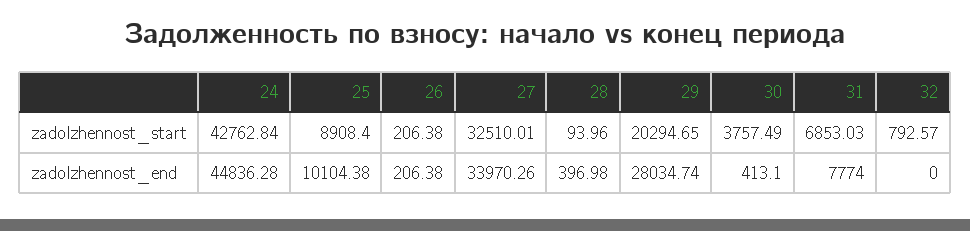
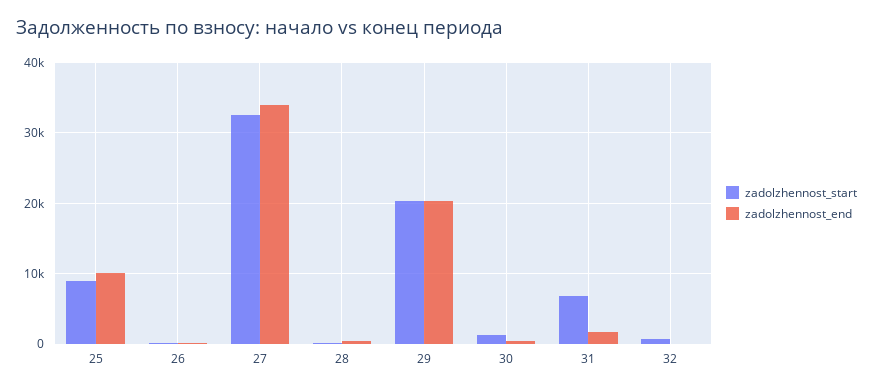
zadolzhennost_start, 24: 42762.84 -> none
zadolzhennost_start, 30: 3757.49 -> 1000
zadolzhennost_end, 24: 44836.28 -> none
zadolzhennost_end, 29: 28034.74 -> 20000
zadolzhennost_end, 31: 7774 -> 2000

